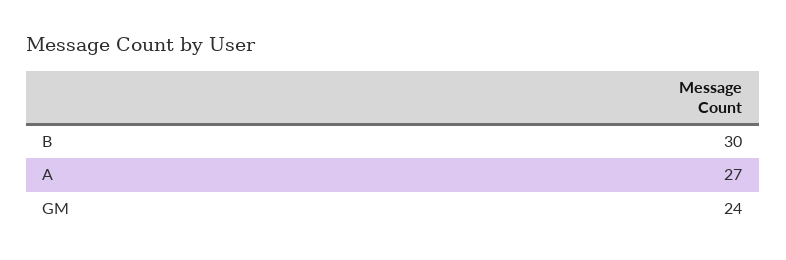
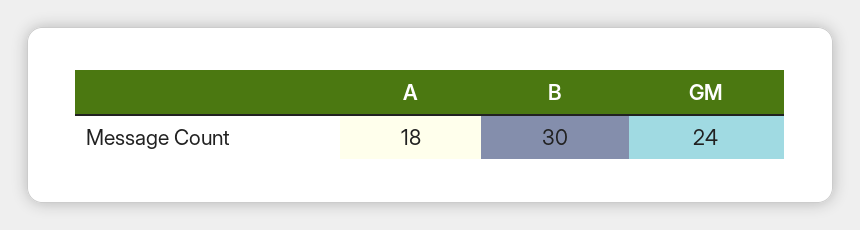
A: 27 -> 18

